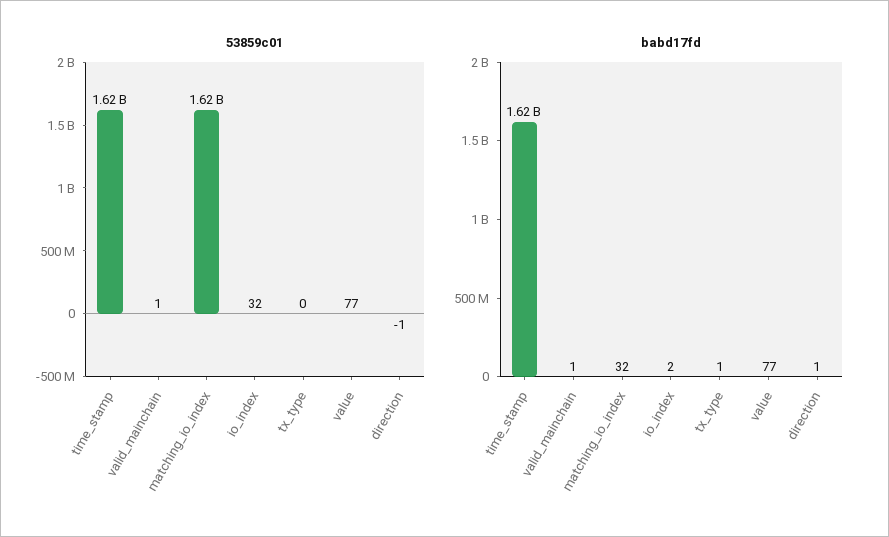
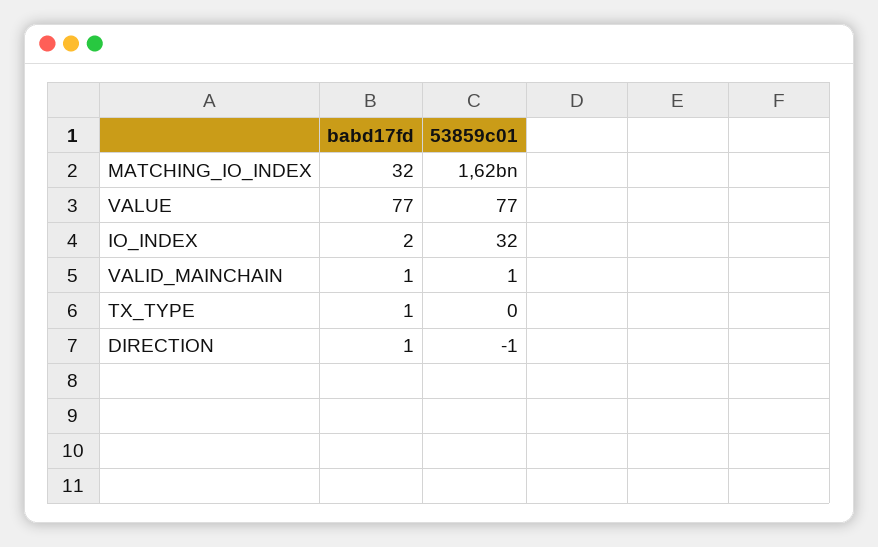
53859c01, time_stamp: 1620000000 -> none
babd17fd, time_stamp: 1620000000 -> none

